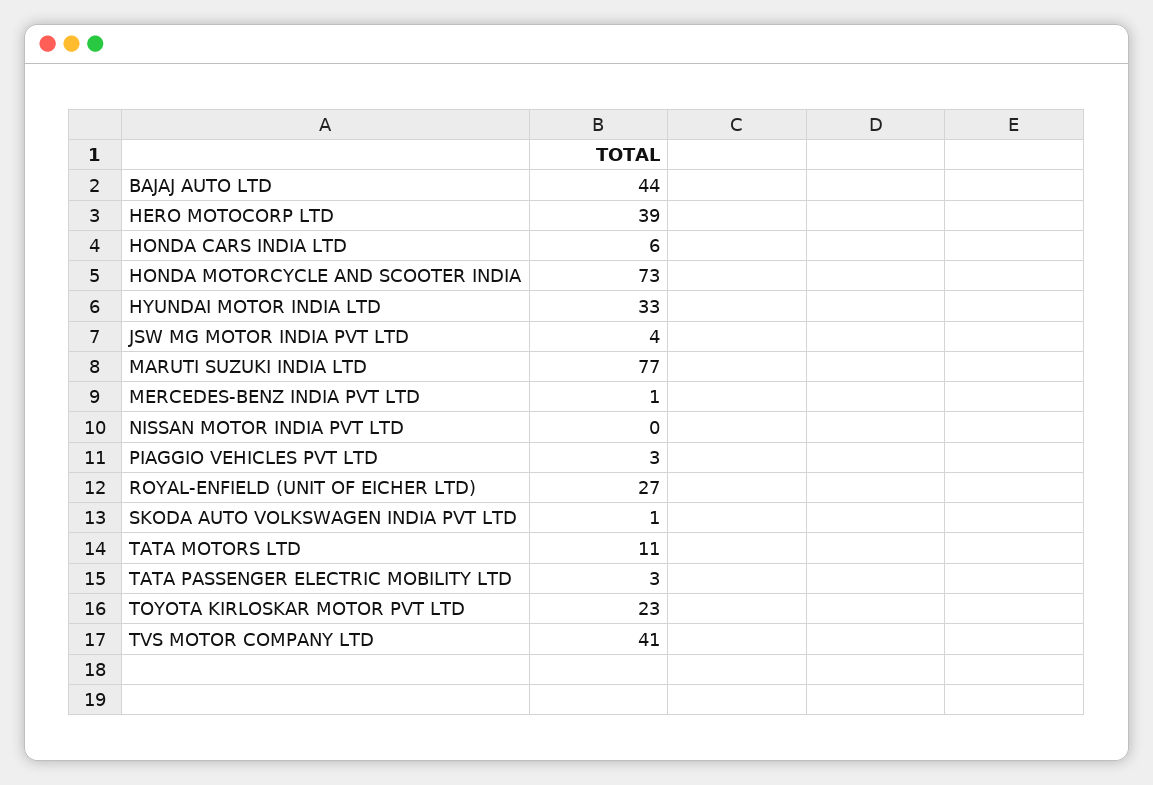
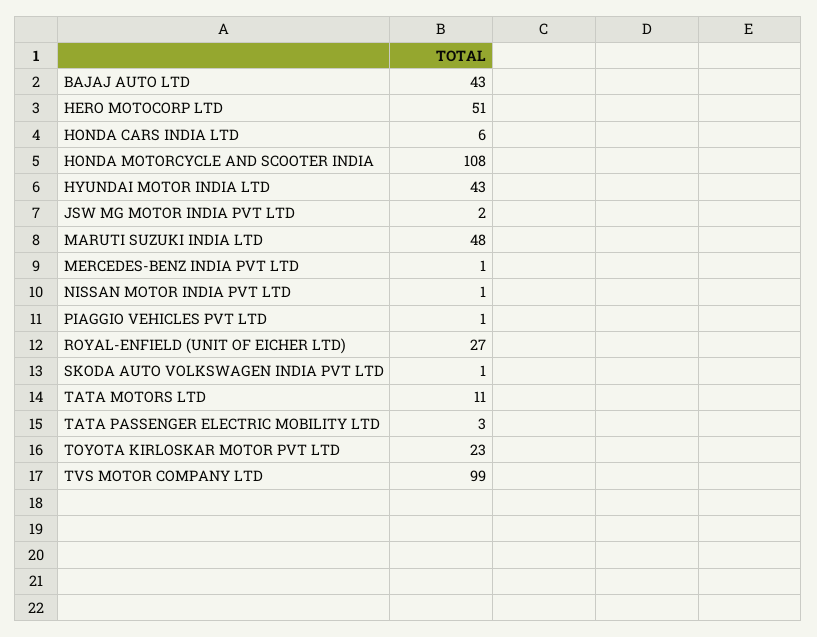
BAJAJ AUTO LTD: 44 -> 43
HERO MOTOCORP LTD: 39 -> 51
HONDA MOTORCYCLE AND SCOOTER INDIA: 73 -> 108
HYUNDAI MOTOR INDIA LTD: 33 -> 43
JSW MG MOTOR INDIA PVT LTD: 4 -> 2
MARUTI SUZUKI INDIA LTD: 77 -> 48
NISSAN MOTOR INDIA PVT LTD: 0 -> 1
PIAGGIO VEHICLES PVT LTD: 3 -> 1
TVS MOTOR COMPANY LTD: 41 -> 99

